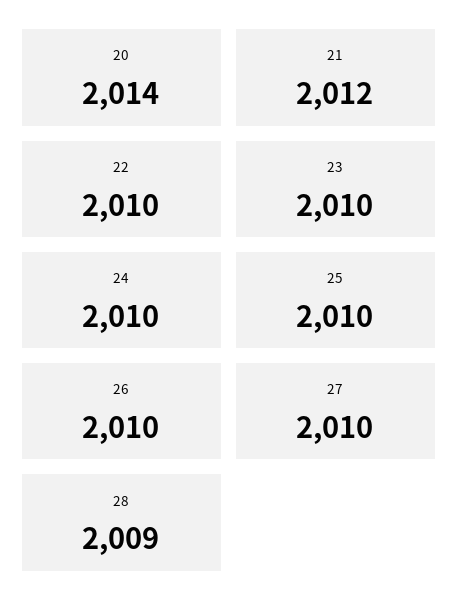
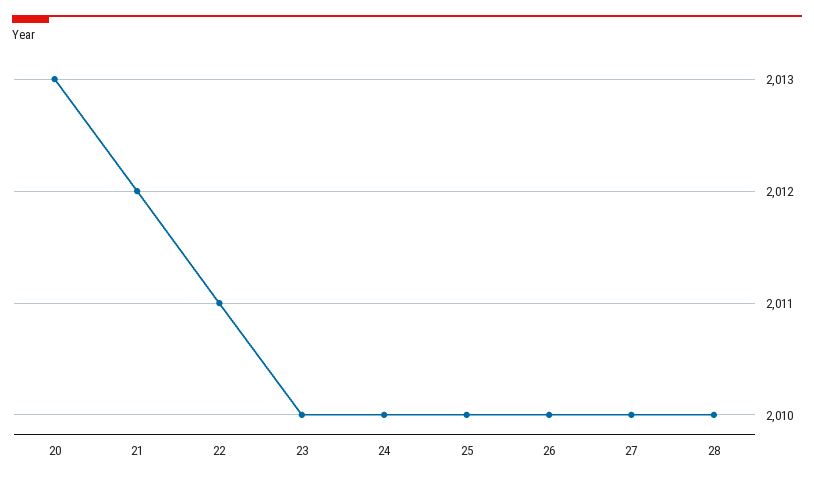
20: 2014 -> 2013
22: 2010 -> 2011
28: 2009 -> 2010

